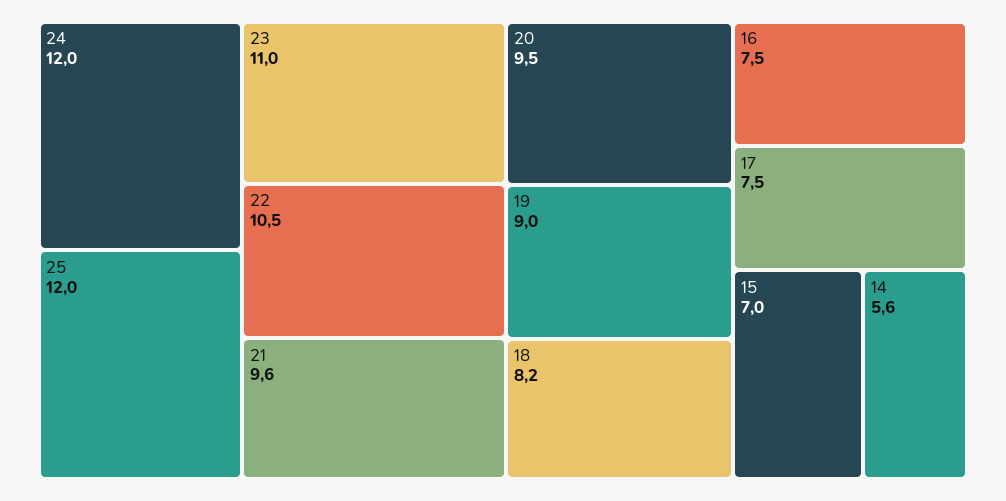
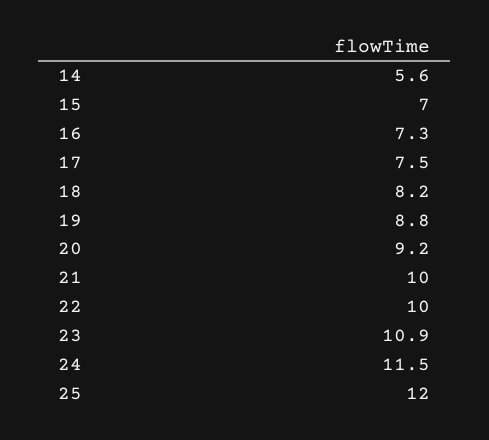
24: 12 -> 11.5
23: 11 -> 10.9
22: 10.5 -> 10
21: 9.6 -> 10
20: 9.5 -> 9.2
19: 9 -> 8.8
16: 7.5 -> 7.3

